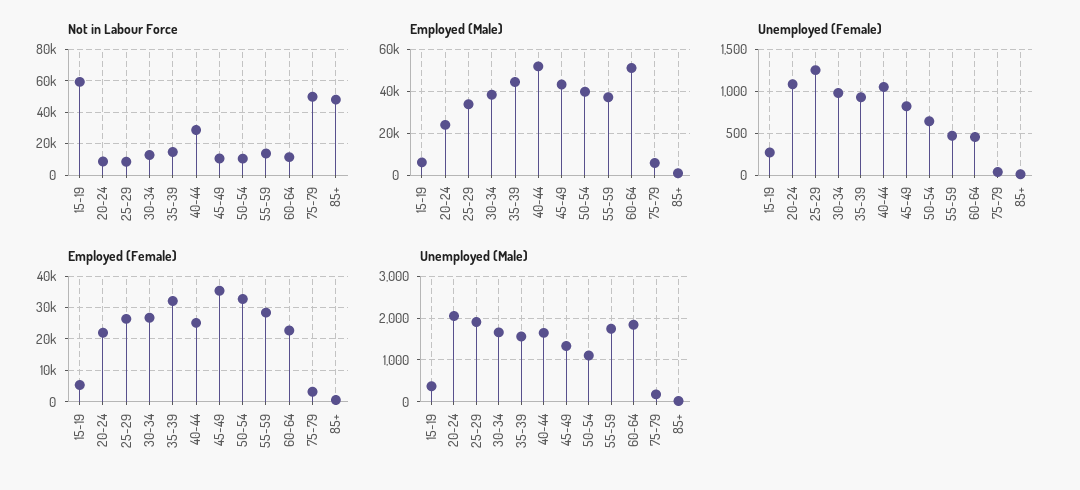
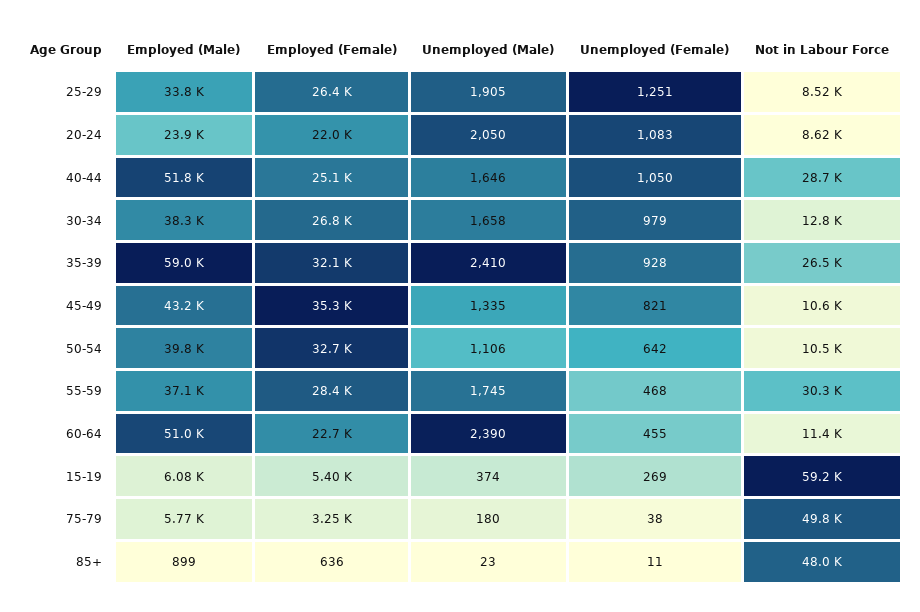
Not in Labour Force, 35-39: 15000 -> 26500
Not in Labour Force, 55-59: 15000 -> 30300
Employed (Male), 35-39: 45000 -> 59000
Unemployed (Male), 35-39: 1600 -> 2410
Unemployed (Male), 60-64: 1800 -> 2390

